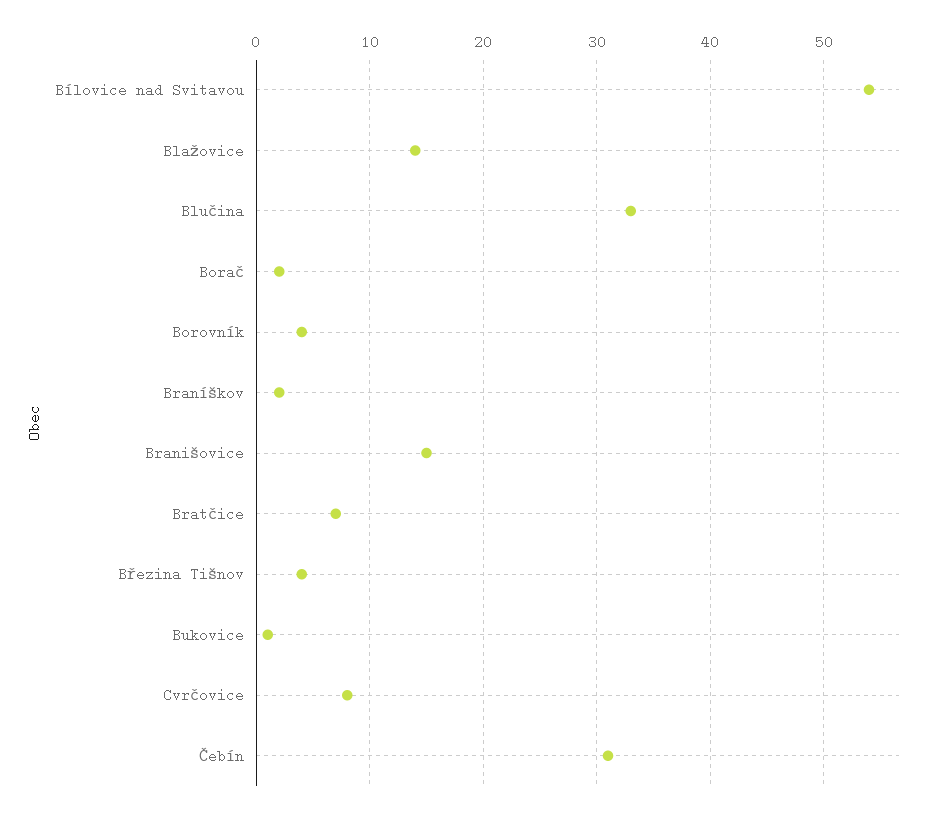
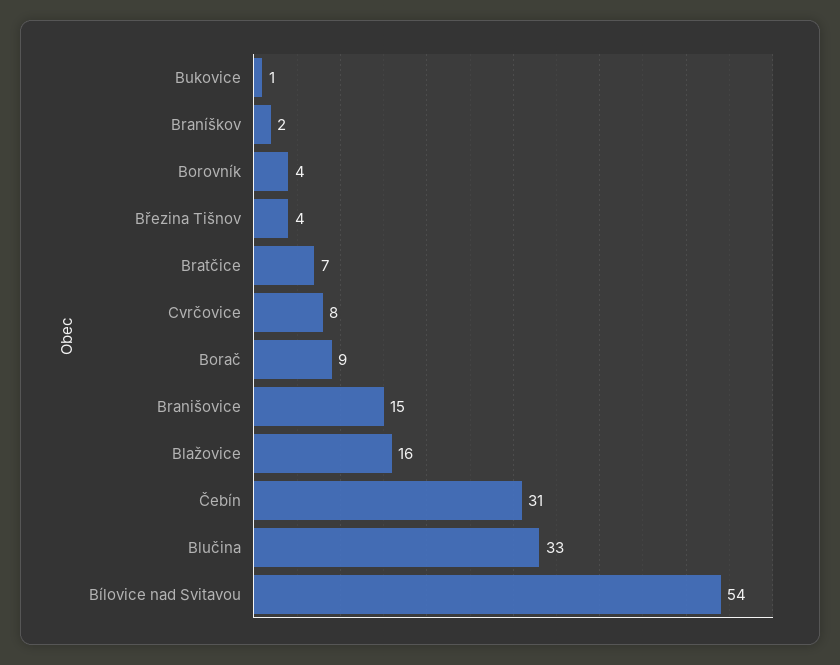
Blažovice: 14 -> 16
Borač: 2 -> 9

